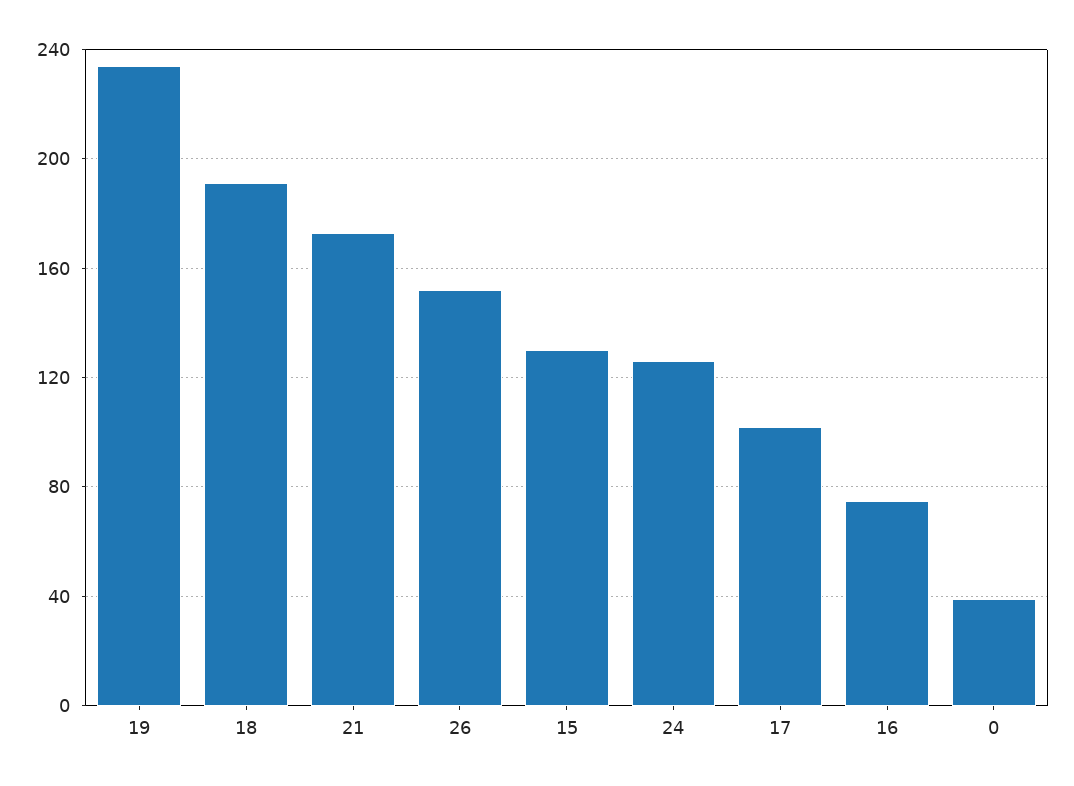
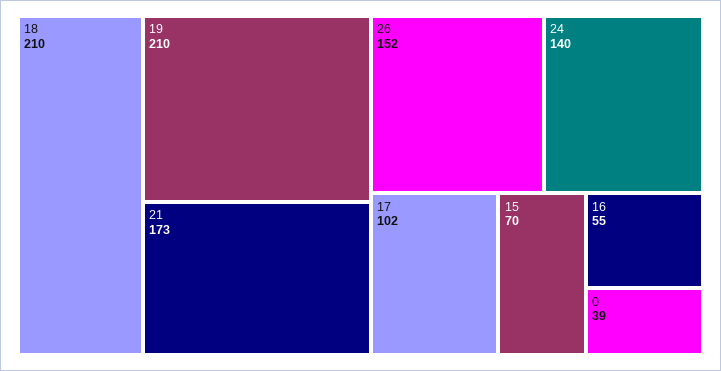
19: 235 -> 210
18: 190 -> 210
15: 130 -> 70
24: 125 -> 140
16: 75 -> 55

